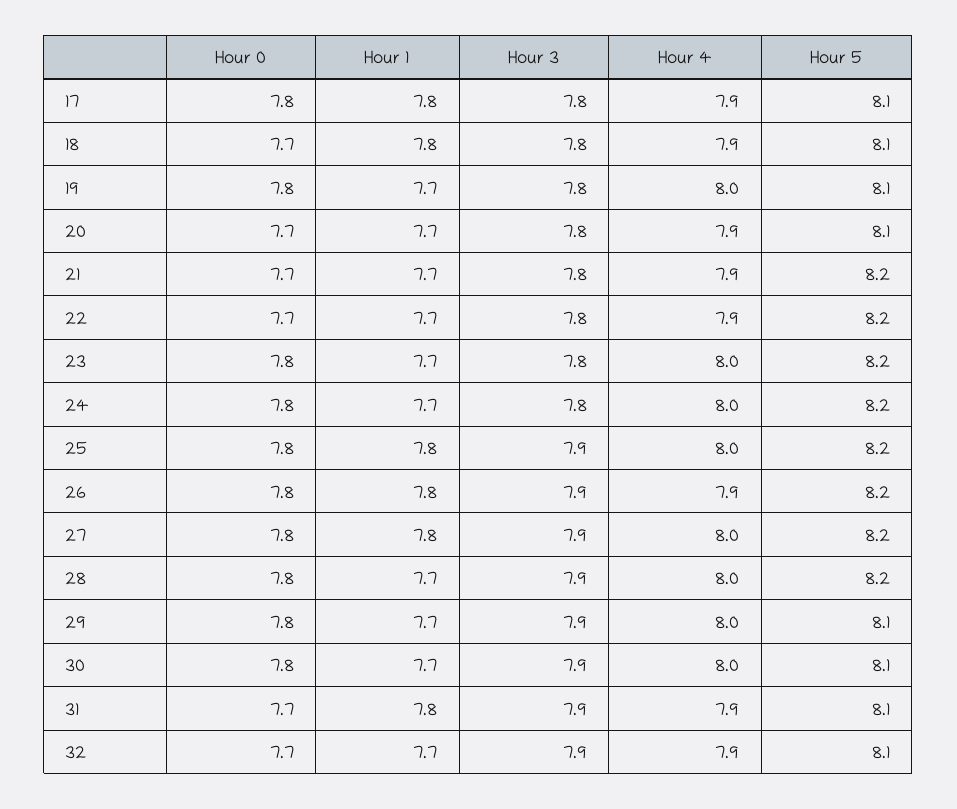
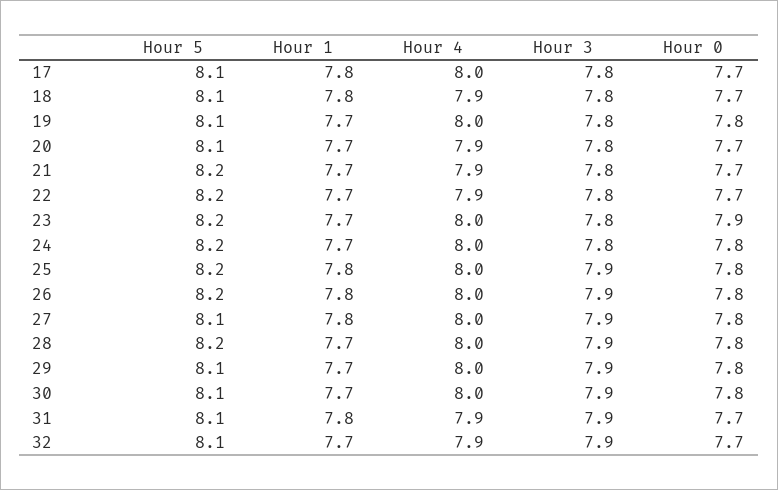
Hour 0, 17: 7.8 -> 7.7
Hour 4, 17: 7.9 -> 8
Hour 0, 23: 7.8 -> 7.9
Hour 4, 26: 7.9 -> 8
Hour 5, 27: 8.2 -> 8.1

